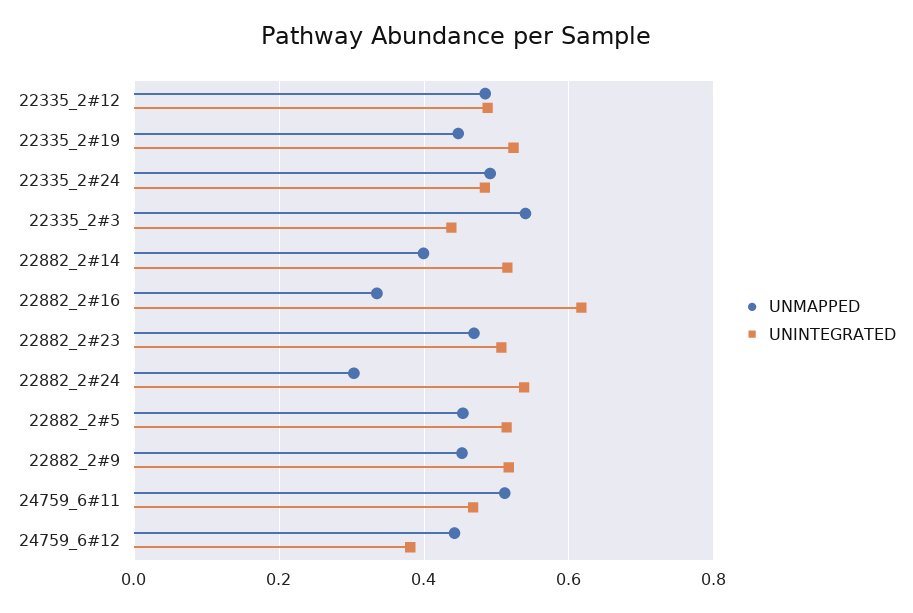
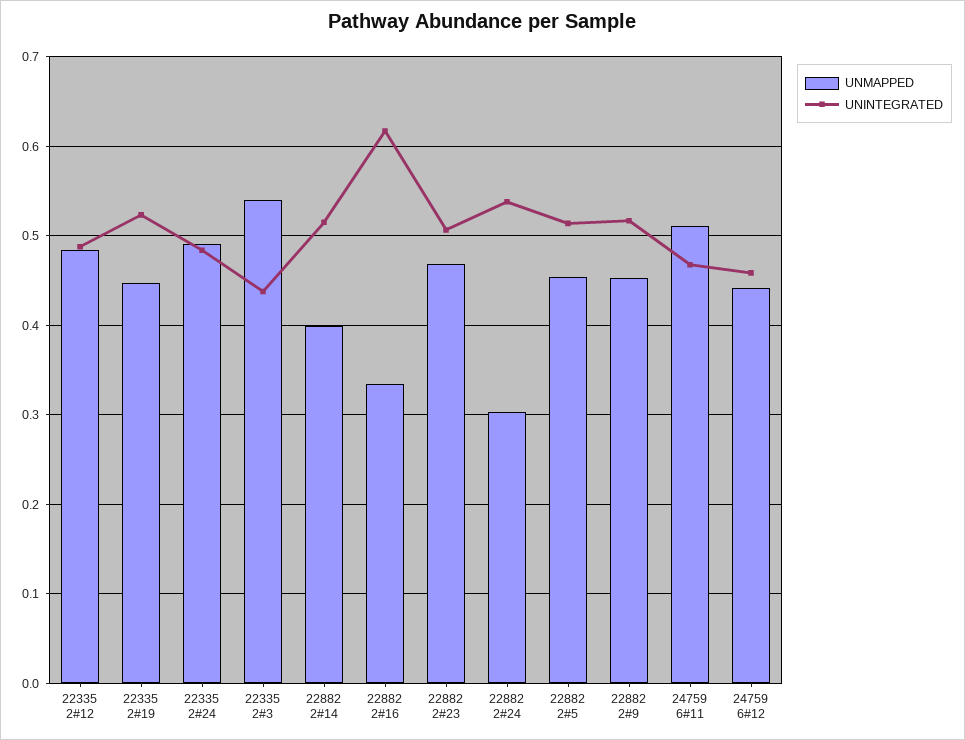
UNINTEGRATED, 24759_6#12: 0.38 -> 0.46

